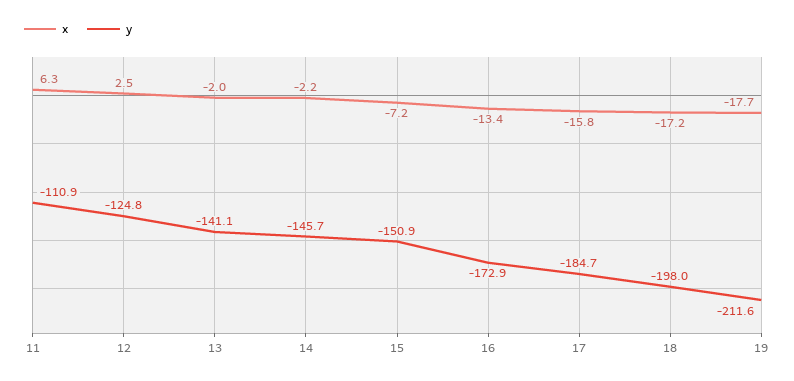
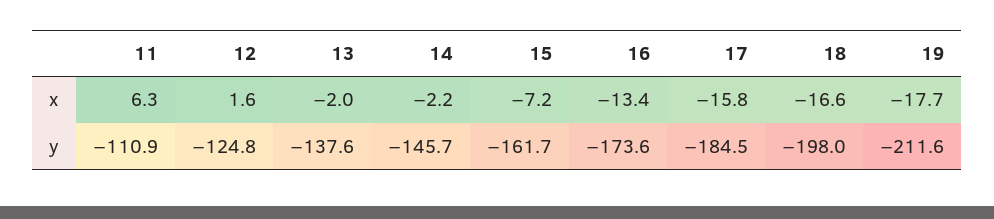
x, 12: 2.5 -> 1.6
y, 13: -141.1 -> -137.6
y, 15: -150.9 -> -161.7
y, 16: -172.9 -> -173.6
y, 17: -184.7 -> -184.5
x, 18: -17.2 -> -16.6

